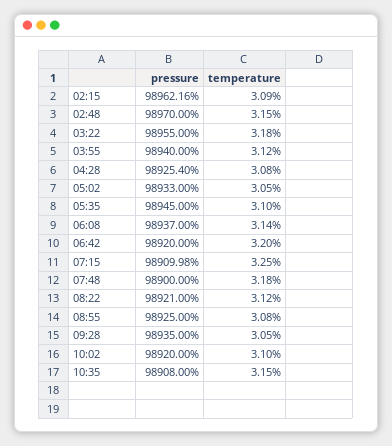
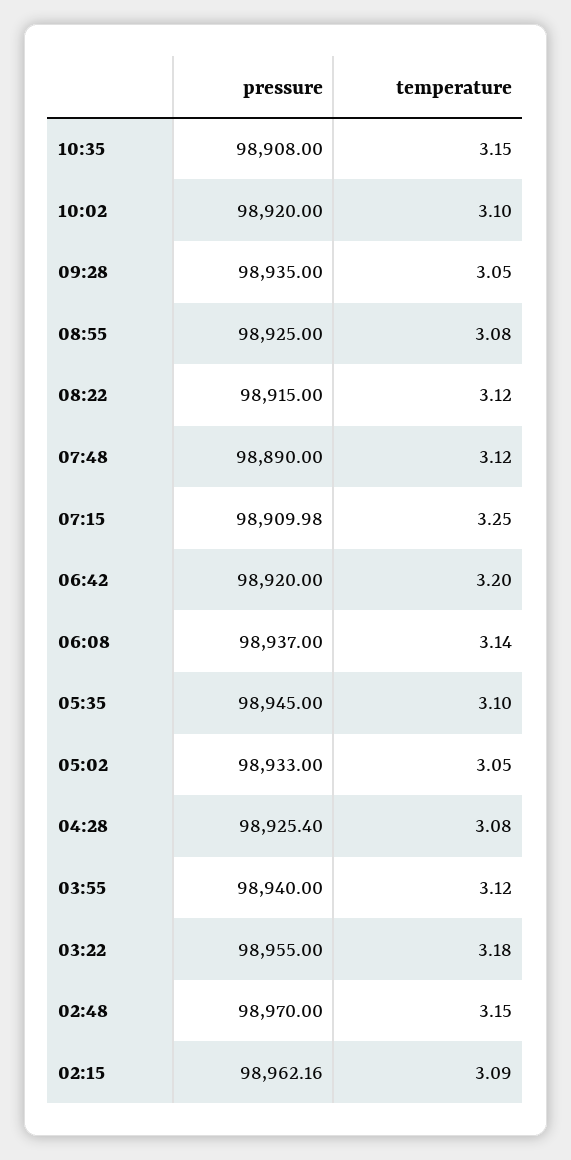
pressure, 07:48: 98900 -> 98890
temperature, 07:48: 3.18 -> 3.12
pressure, 08:22: 98921 -> 98915

